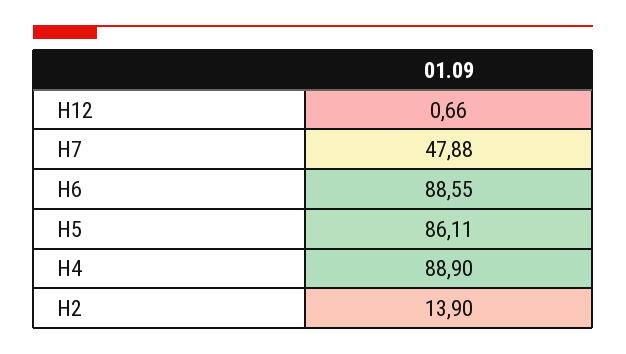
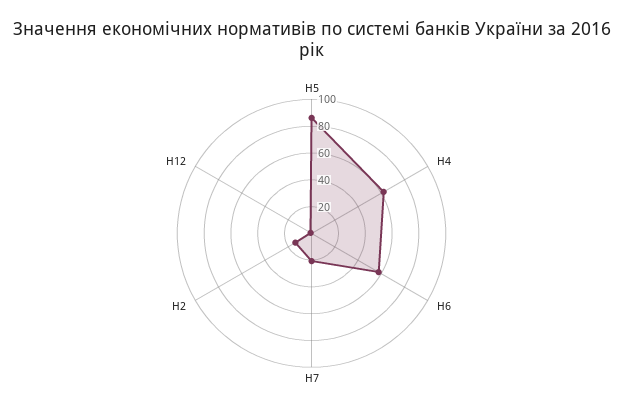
Н7: 47.88 -> 20
Н6: 88.55 -> 60
Н4: 88.9 -> 60

